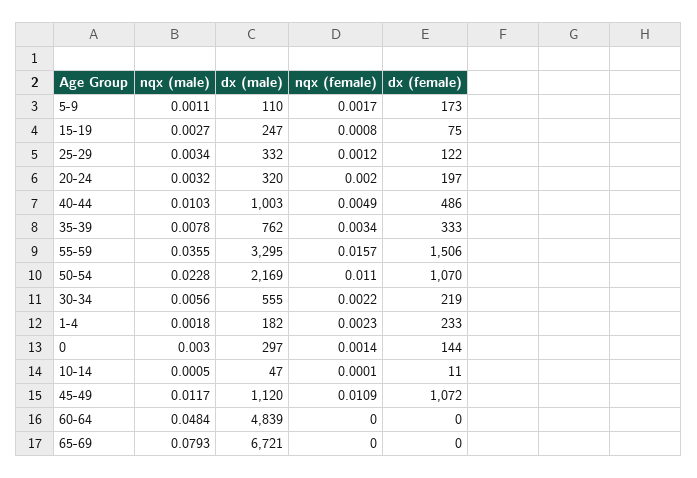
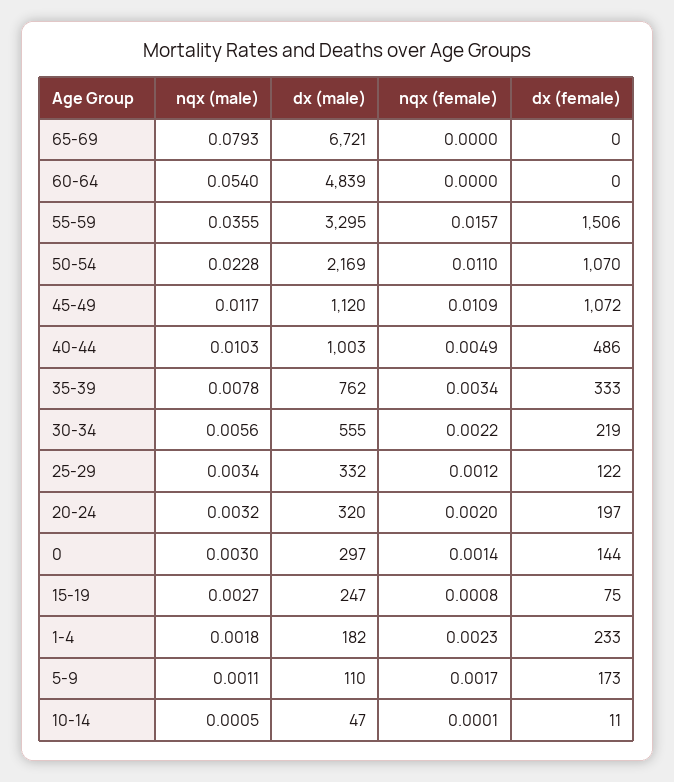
nqx (male), 60-64: 0.0484 -> 0.054

